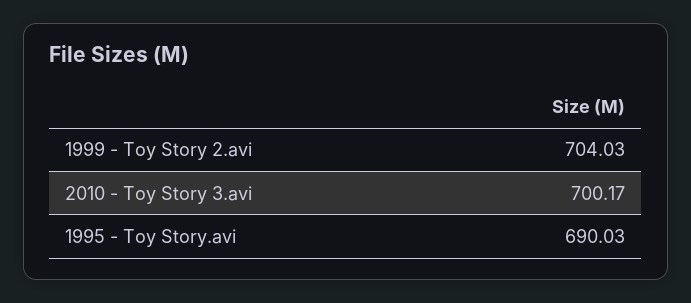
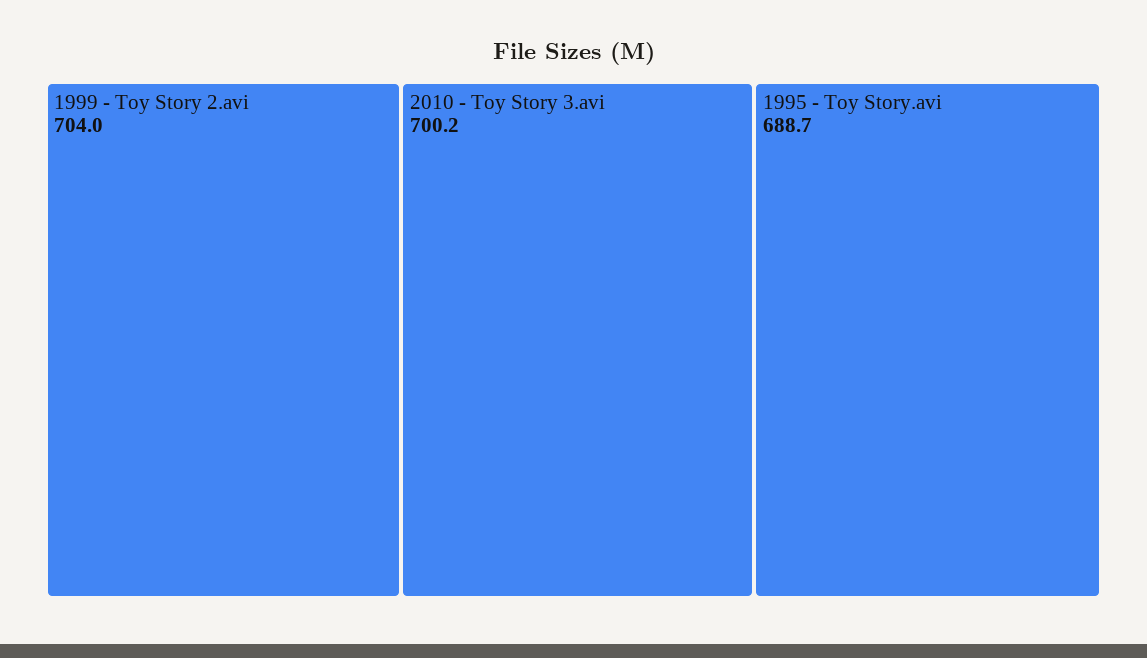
1995 - Toy Story.avi: 690.03 -> 688.7

